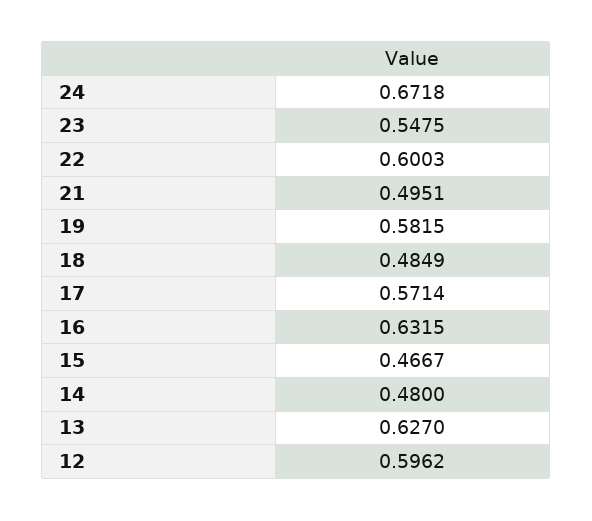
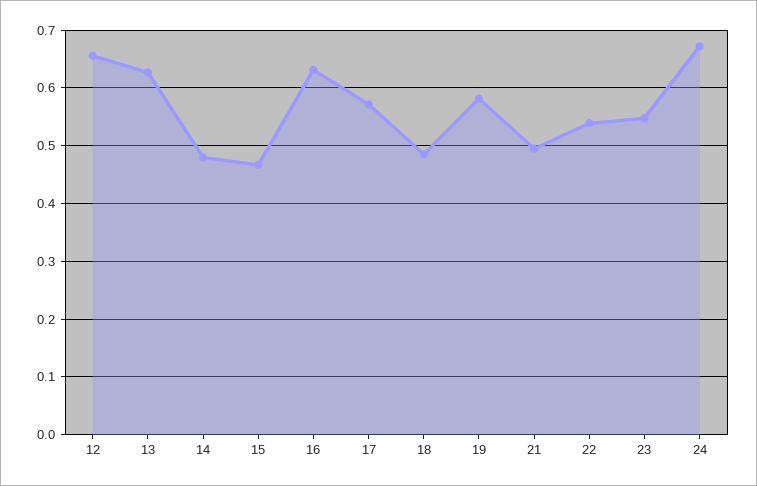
22: 0.6003 -> 0.54
12: 0.5962 -> 0.66

